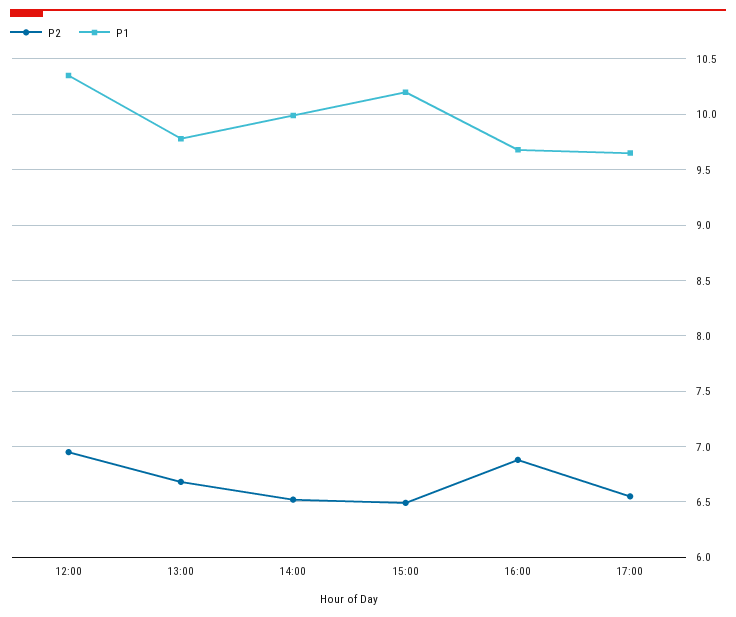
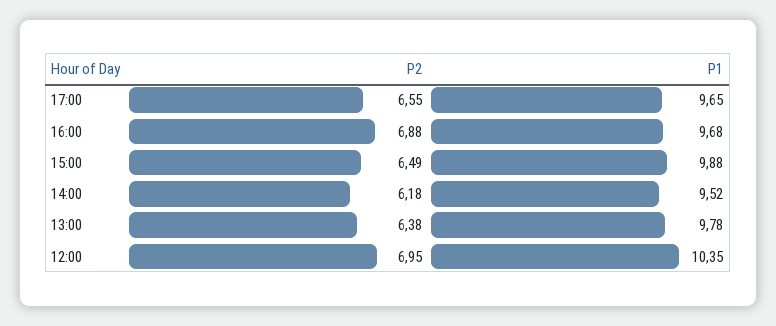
P2, 13:00: 6.7 -> 6.38
P2, 14:00: 6.5 -> 6.18
P1, 14:00: 10 -> 9.52
P1, 15:00: 10.2 -> 9.88

